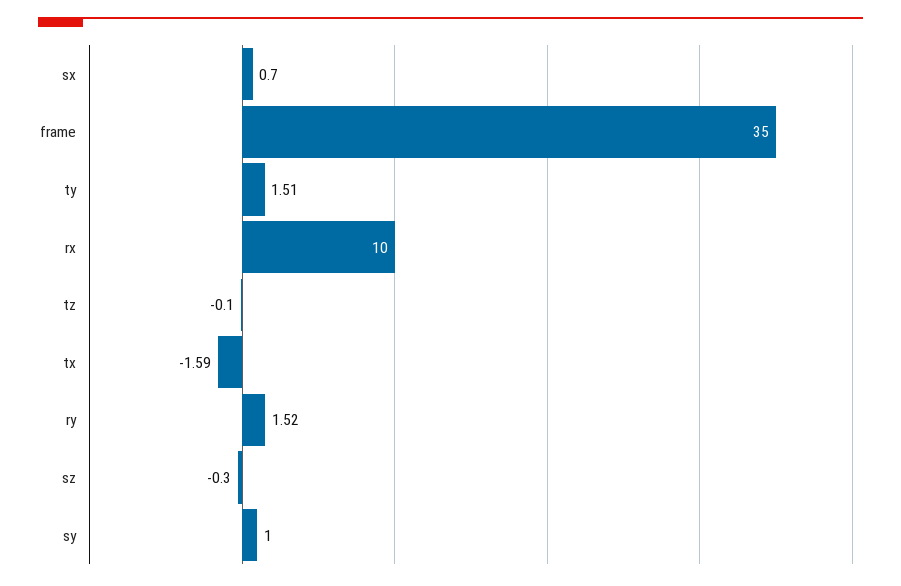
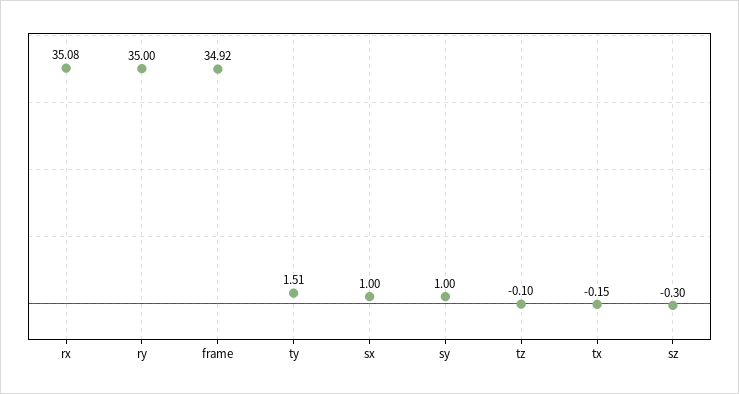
sx: 0.7 -> 1
frame: 35 -> 34.92
rx: 10 -> 35.08
tx: -1.59 -> -0.15
ry: 1.52 -> 35

